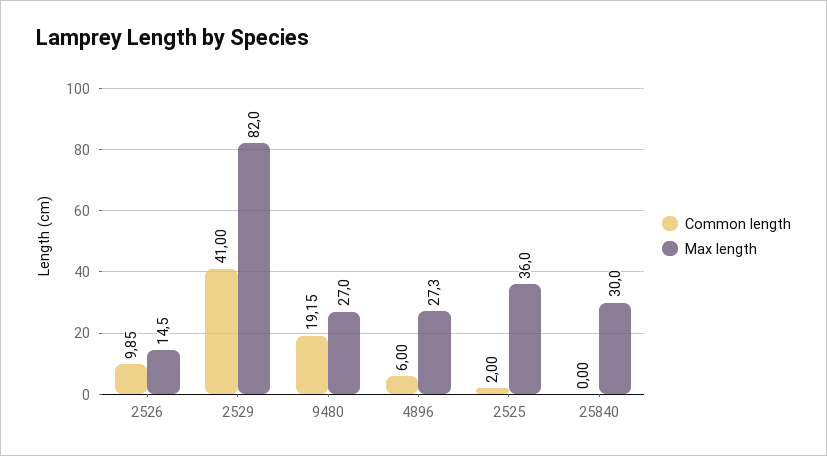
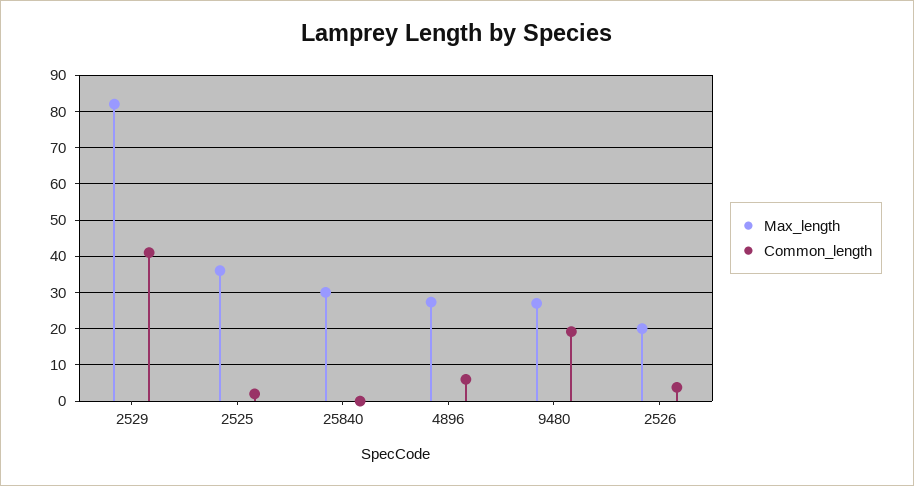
Common length, 2526: 9.85 -> 4
Max length, 2526: 14.5 -> 20

